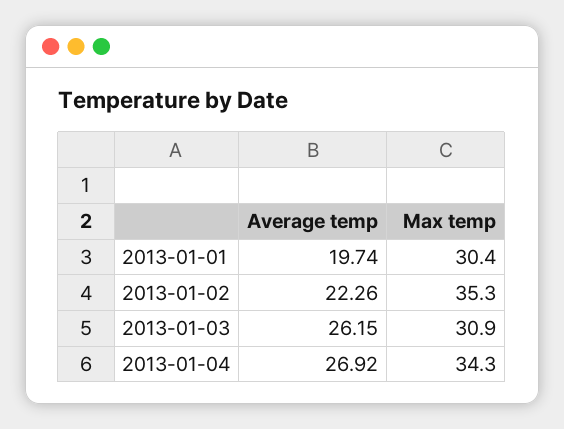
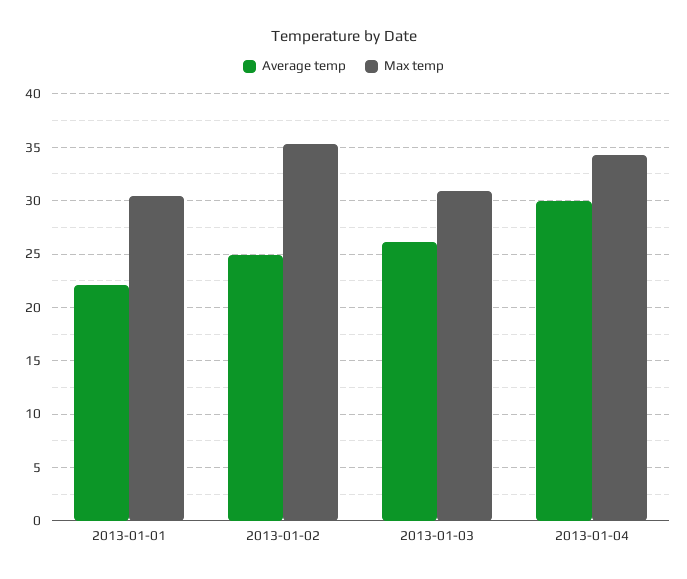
Average temp, 2013-01-01: 19.74 -> 22
Average temp, 2013-01-02: 22.26 -> 25
Average temp, 2013-01-04: 26.92 -> 30

